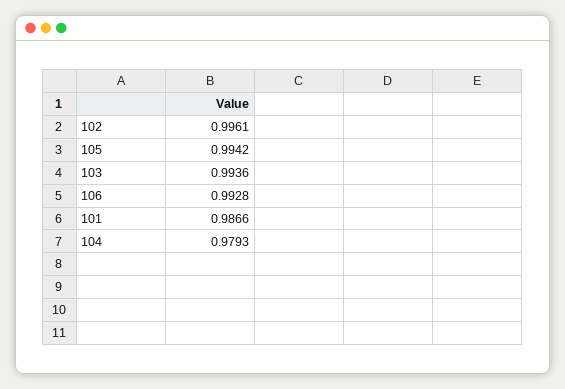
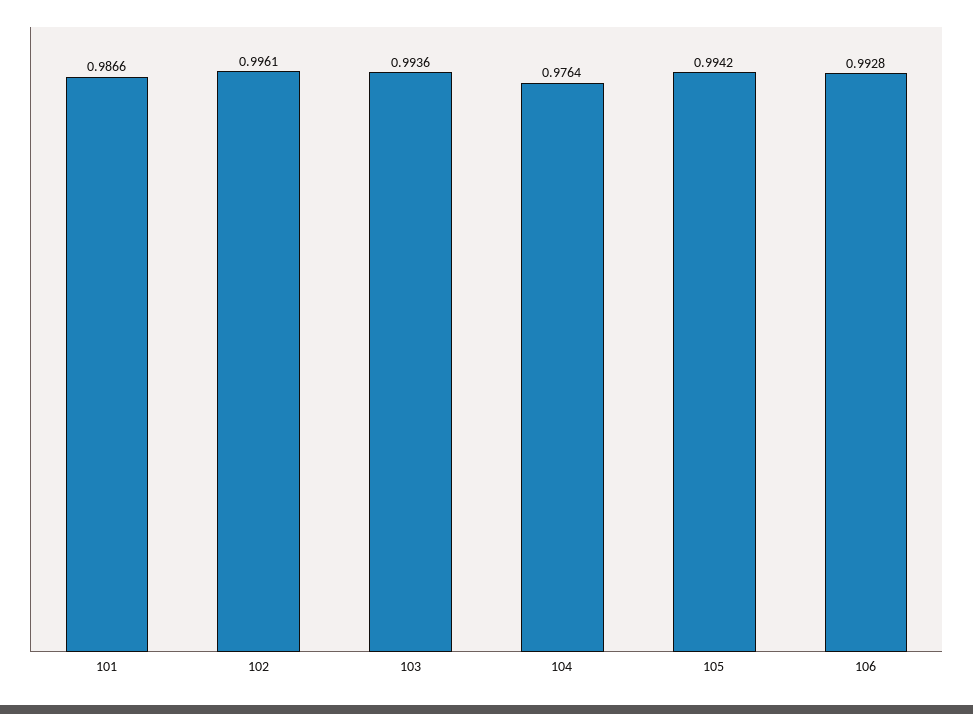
104: 0.9793 -> 0.9764

